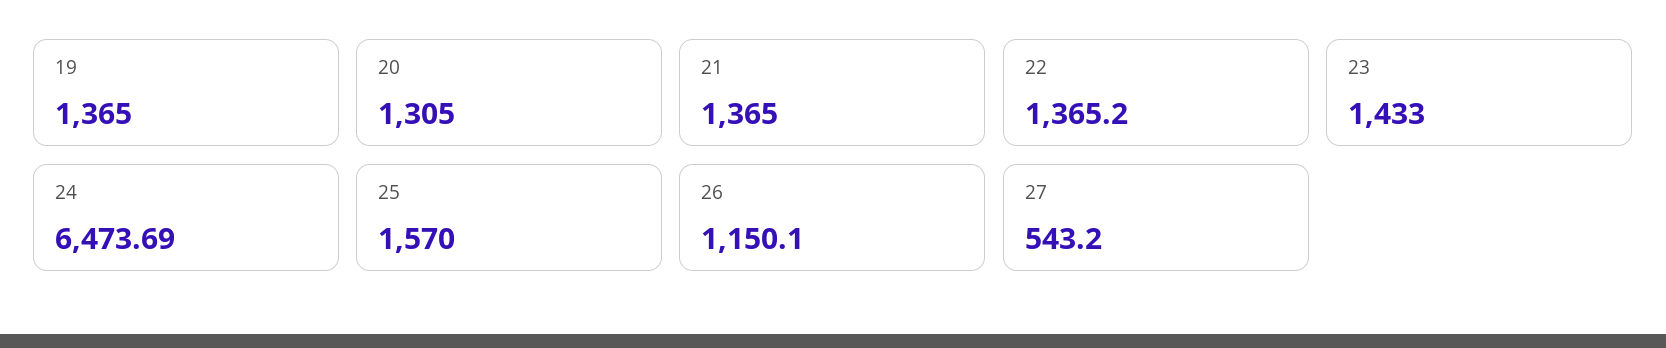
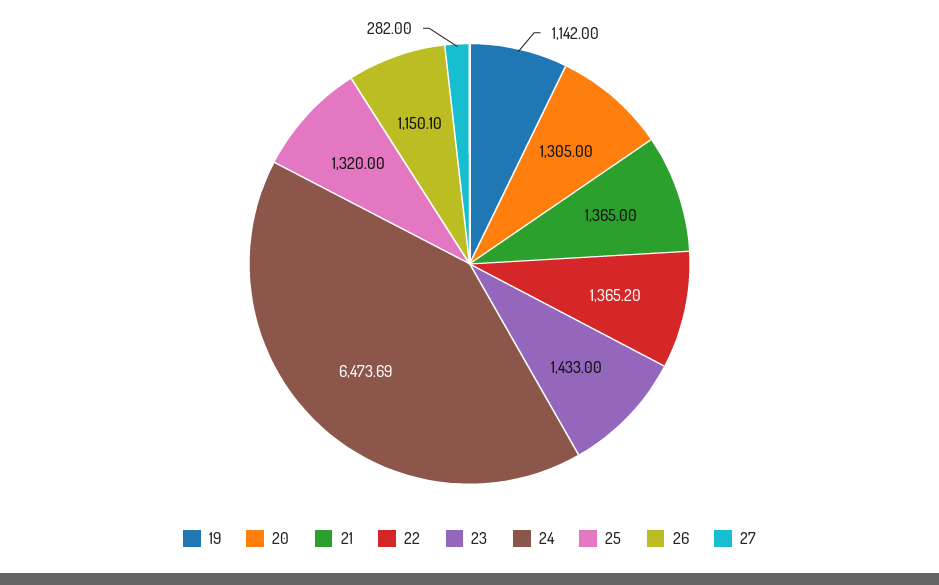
19: 1365 -> 1142
25: 1570 -> 1320
27: 543.2 -> 282

